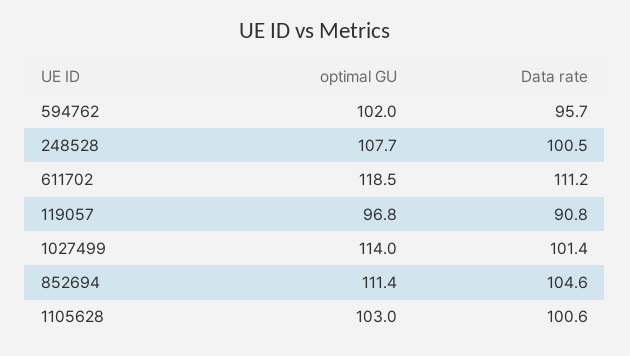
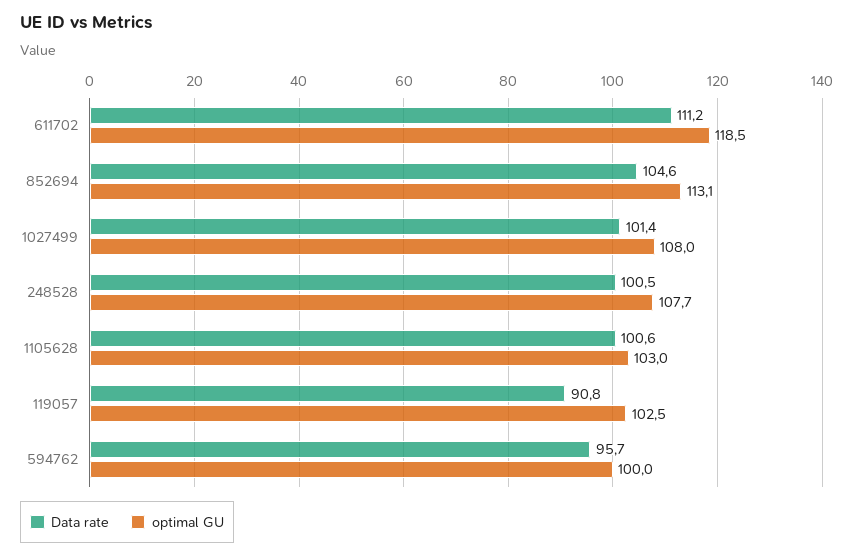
optimal GU, 594762: 102 -> 100
optimal GU, 119057: 96.8 -> 102.5
optimal GU, 1027499: 114 -> 108
optimal GU, 852694: 111.4 -> 113.1

